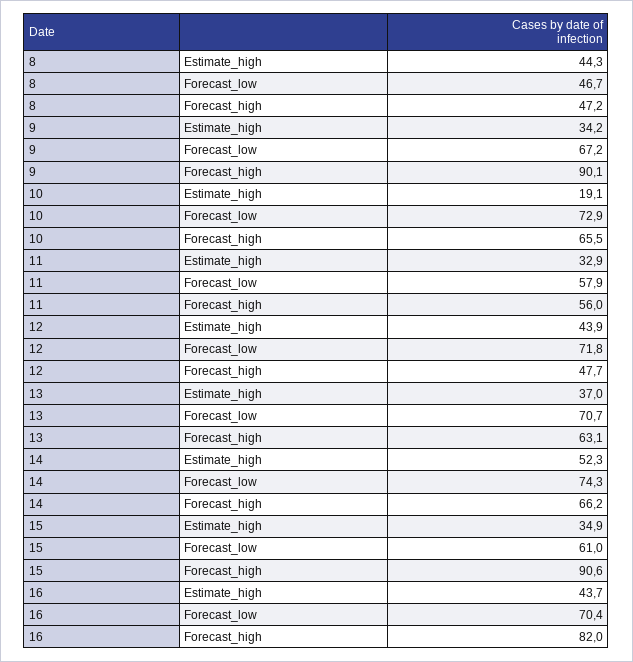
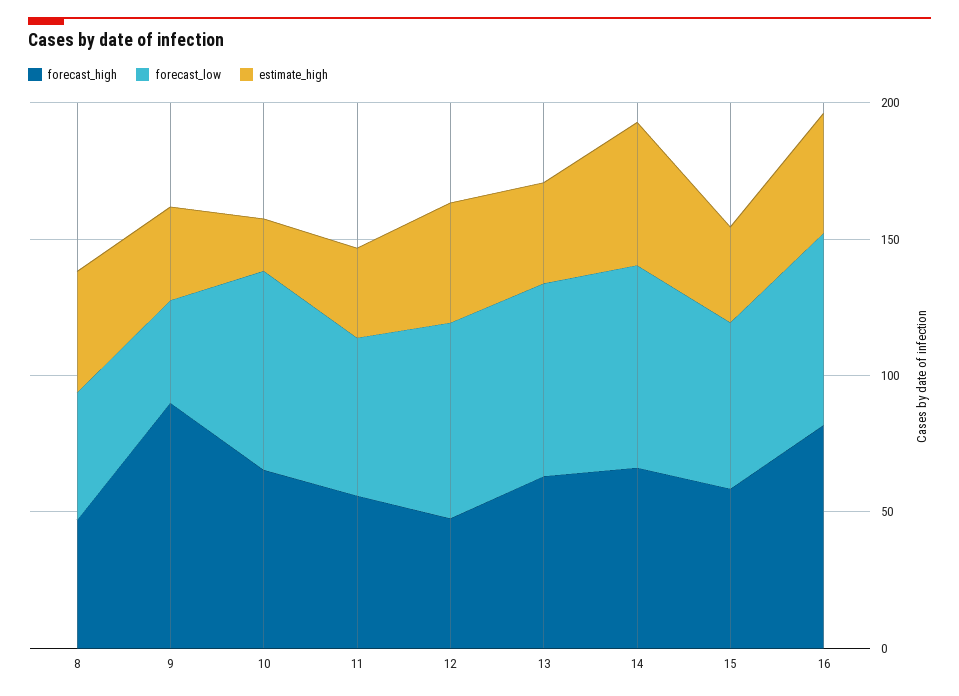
Forecast_low, 9: 67.2 -> 40
Forecast_high, 15: 90.6 -> 60

